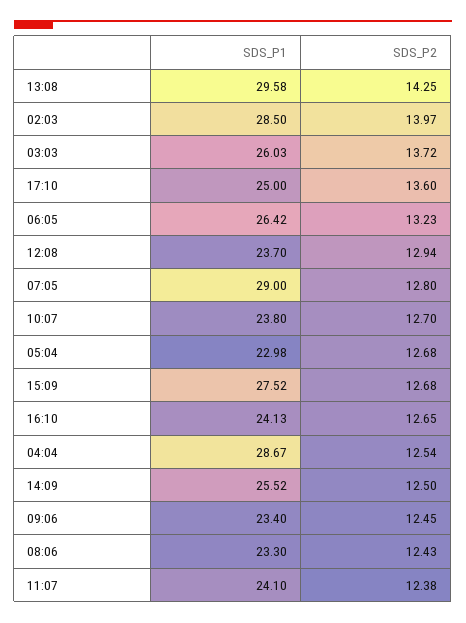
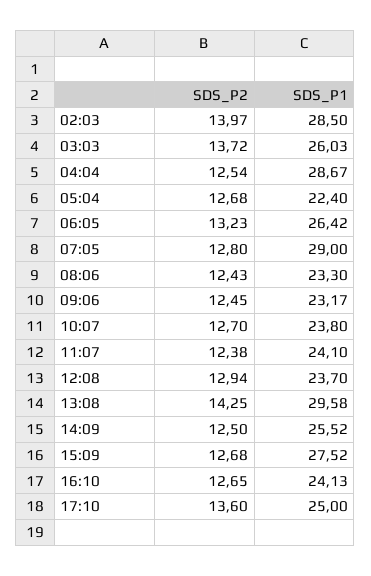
SDS_P1, 05:04: 22.98 -> 22.4
SDS_P1, 09:06: 23.4 -> 23.17

